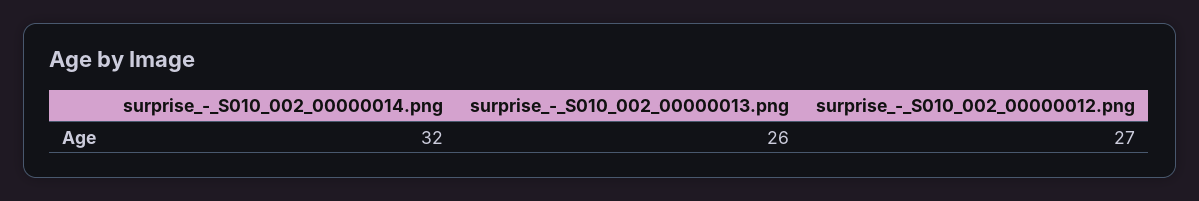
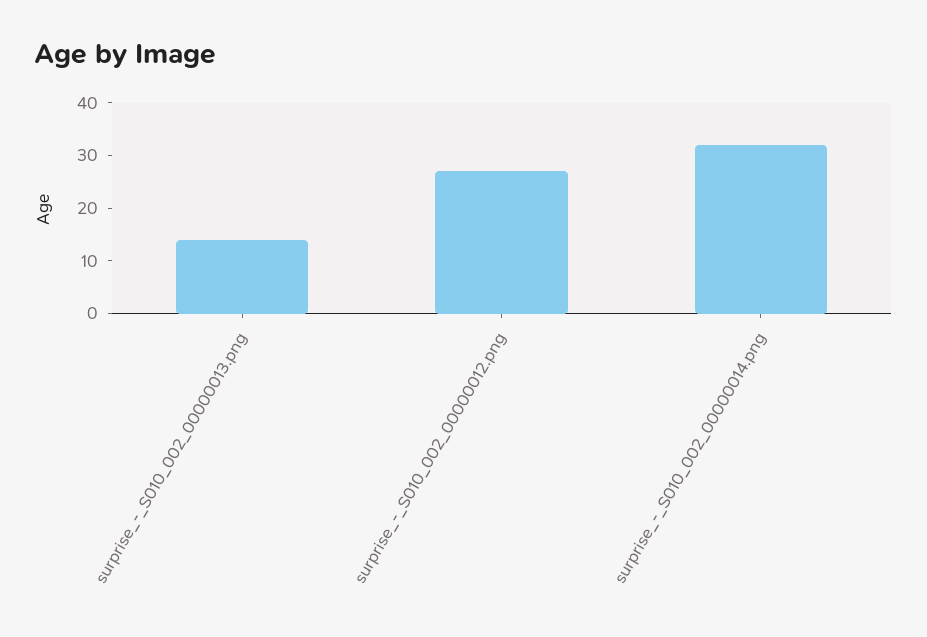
surprise_-_S010_002_00000013.png: 26 -> 15

